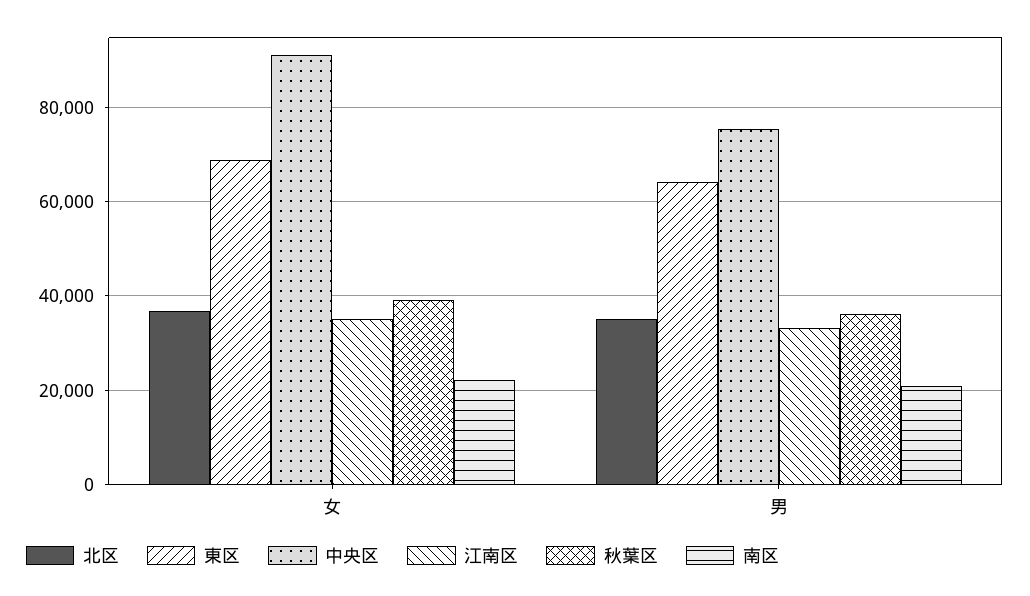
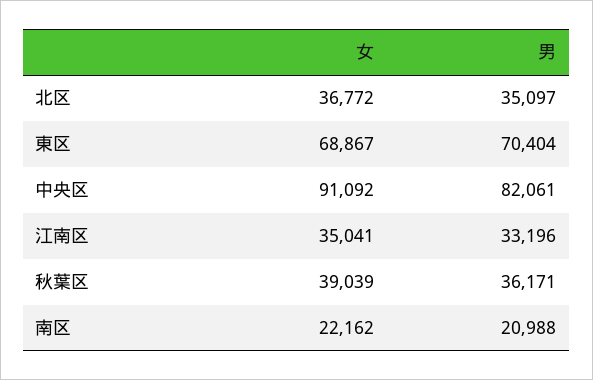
東区, 男: 64000 -> 70404
中央区, 男: 76000 -> 82061

